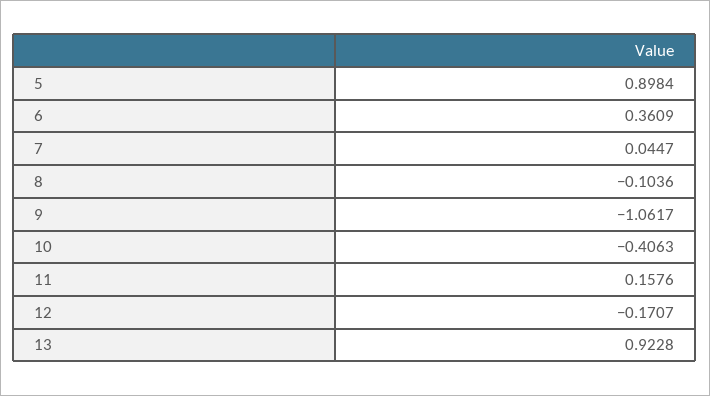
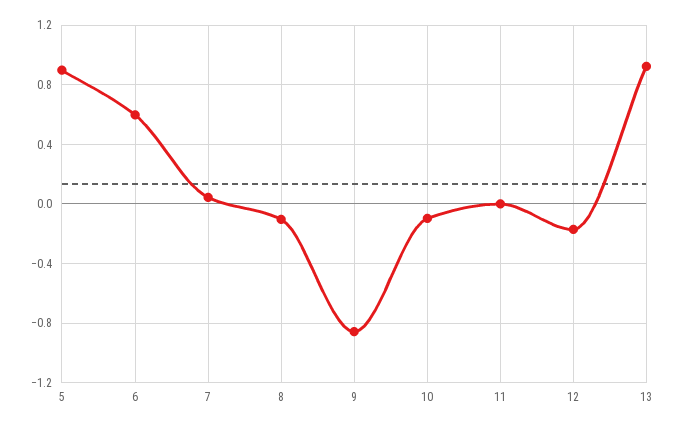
6: 0.3609 -> 0.6
9: -1.0617 -> -0.85
10: -0.4063 -> -0.1
11: 0.1576 -> 0

